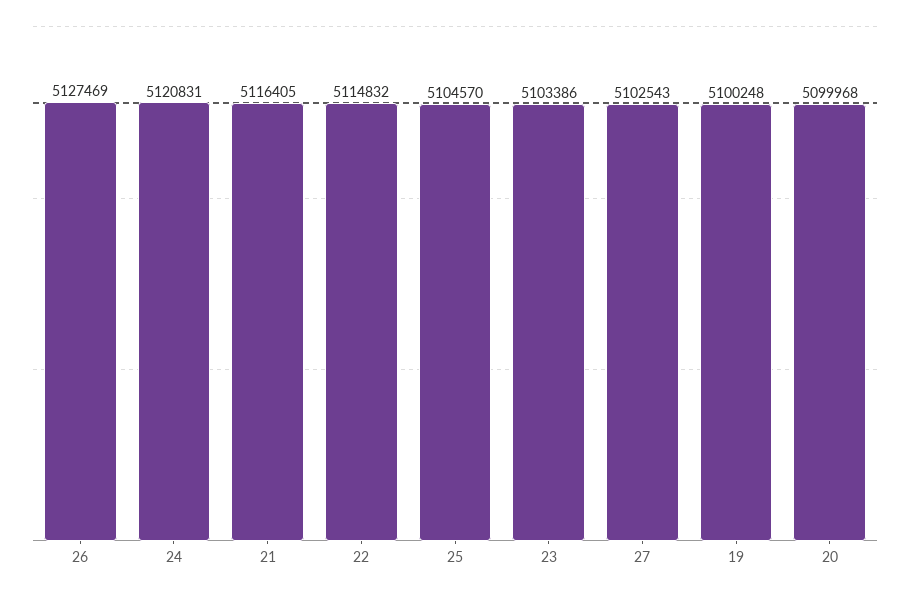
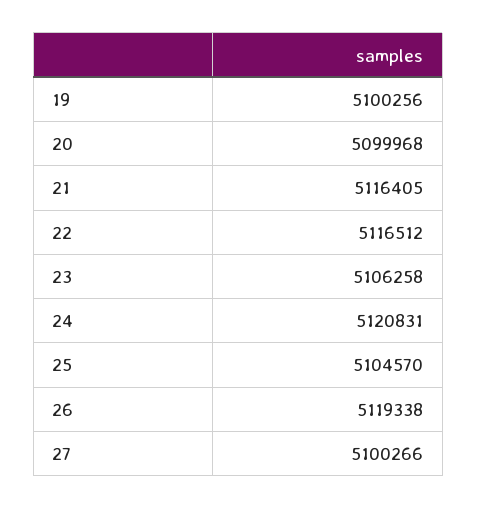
26: 5127469 -> 5119338
22: 5114832 -> 5116512
23: 5103386 -> 5106258
27: 5102543 -> 5100266
19: 5100248 -> 5100256

